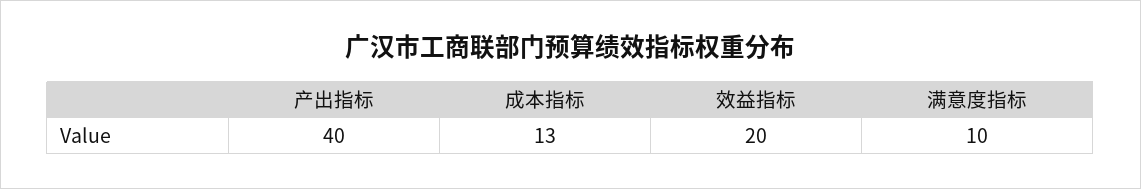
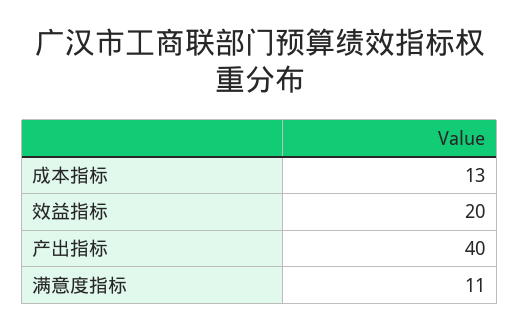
满意度指标: 10 -> 11

